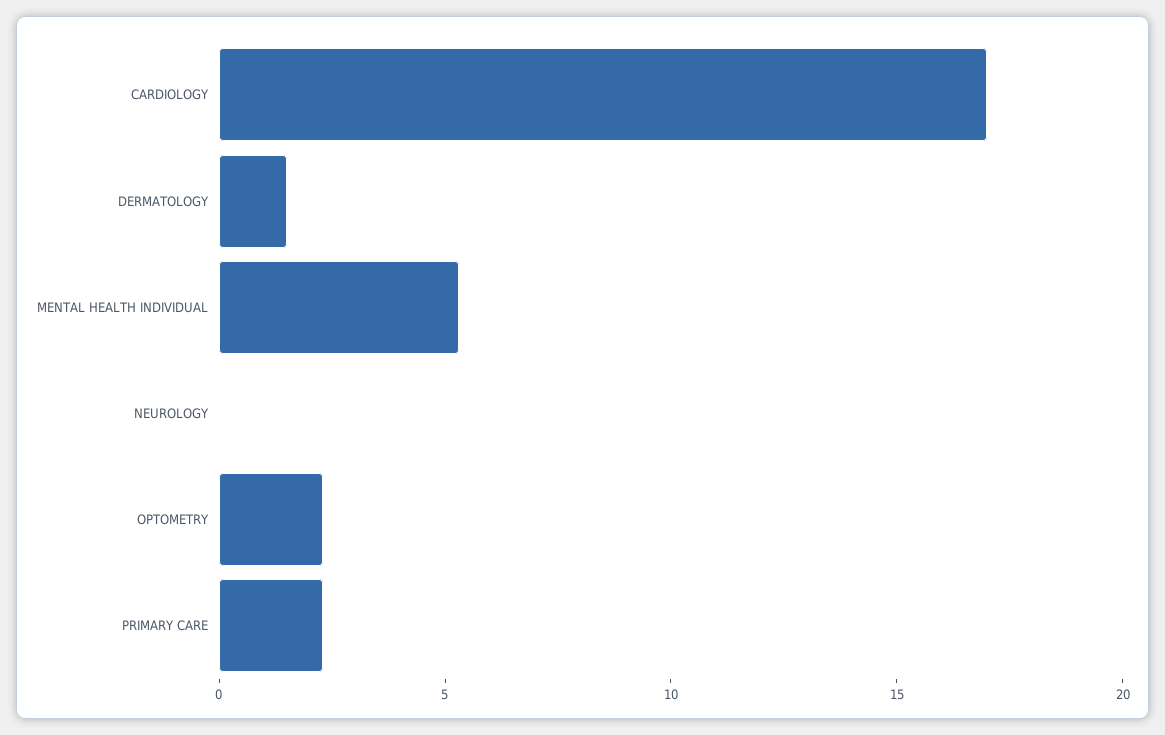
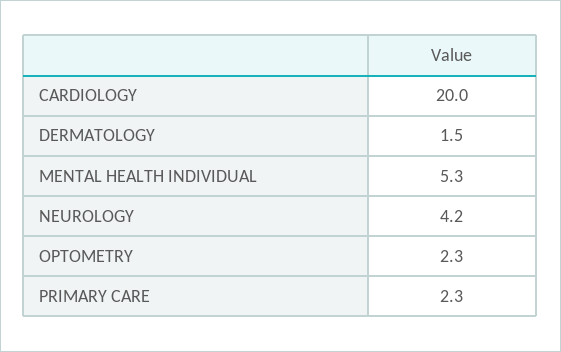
CARDIOLOGY: 17 -> 20
NEUROLOGY: 0 -> 4.2

